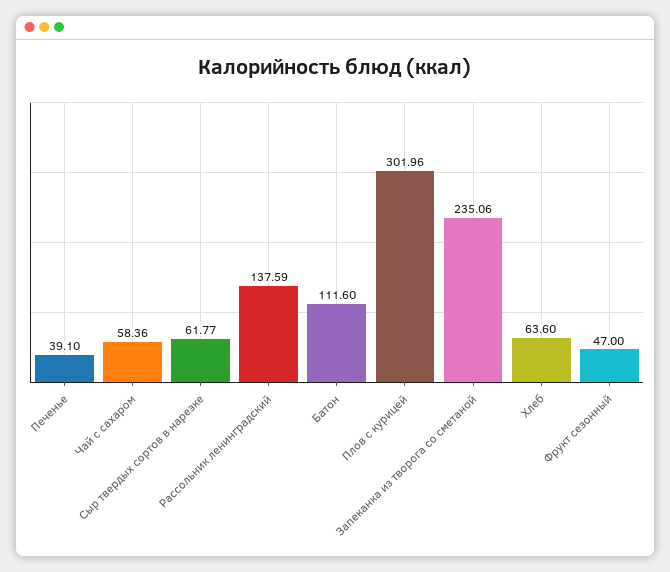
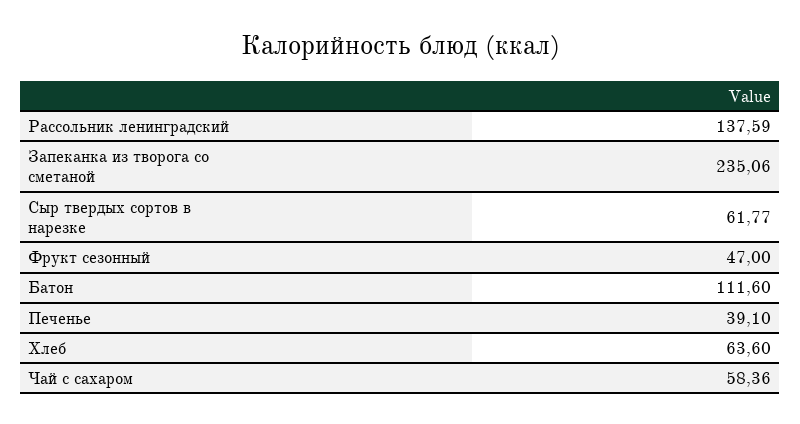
Плов с курицей: 301.96 -> none

